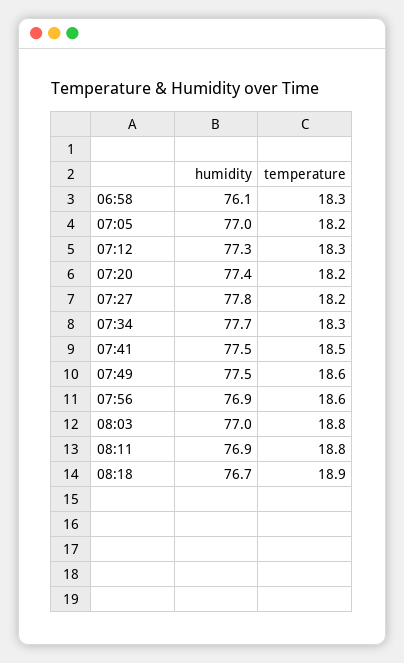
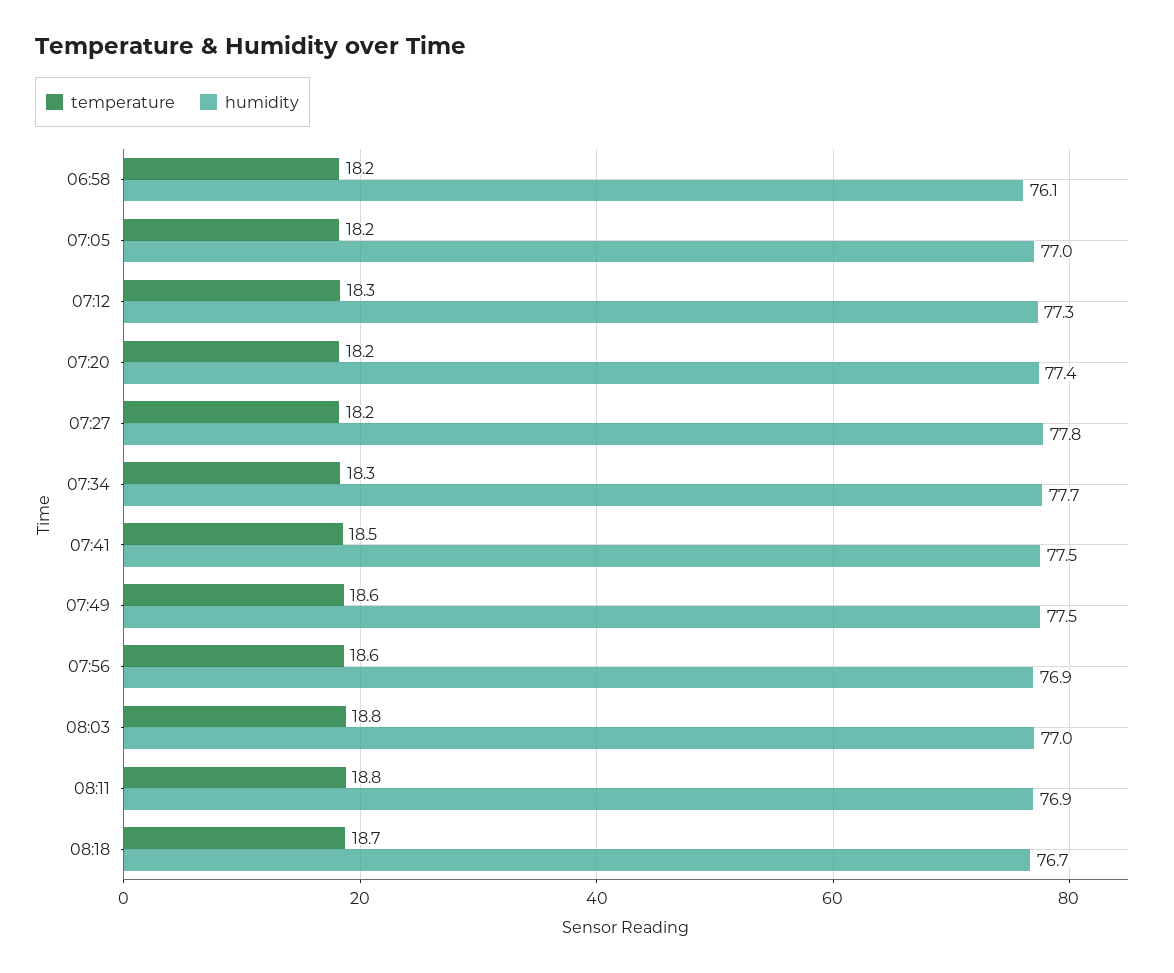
temperature, 06:58: 18.3 -> 18.2
temperature, 08:18: 18.9 -> 18.7

